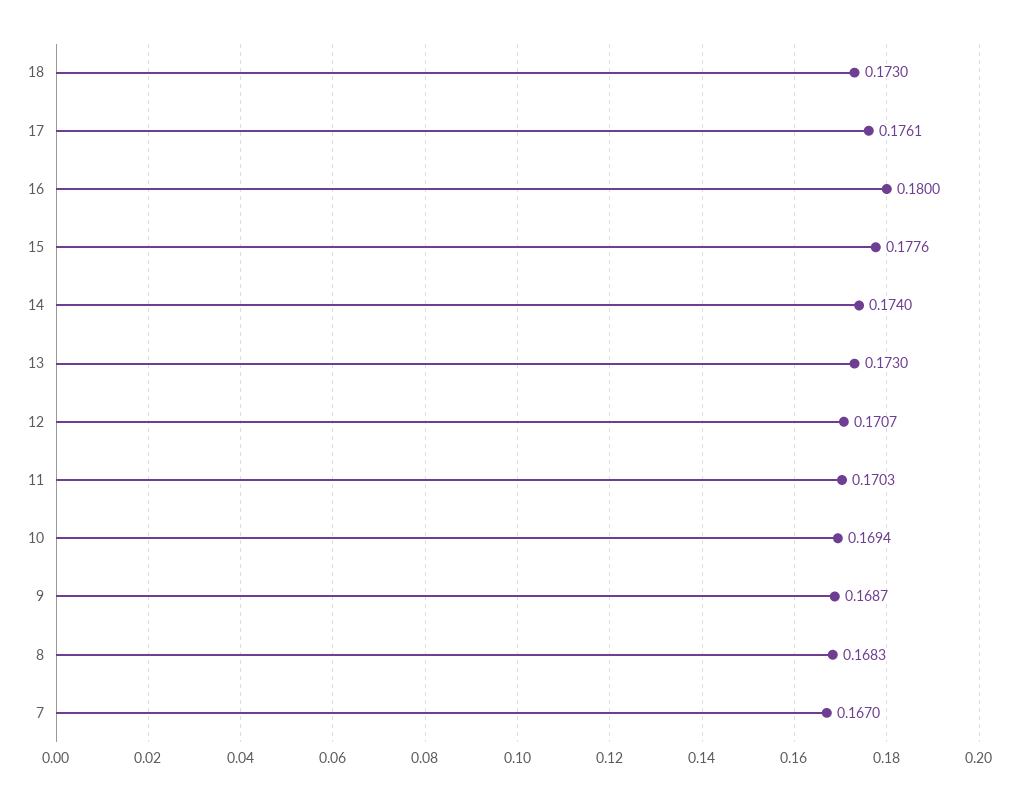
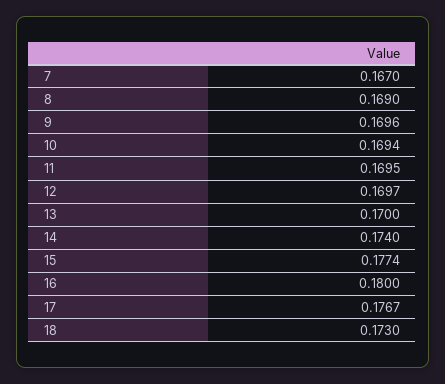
17: 0.1761 -> 0.1767
15: 0.1776 -> 0.1774
13: 0.173 -> 0.17
12: 0.1707 -> 0.1697
11: 0.1703 -> 0.1695
9: 0.1687 -> 0.1696
8: 0.1683 -> 0.169

